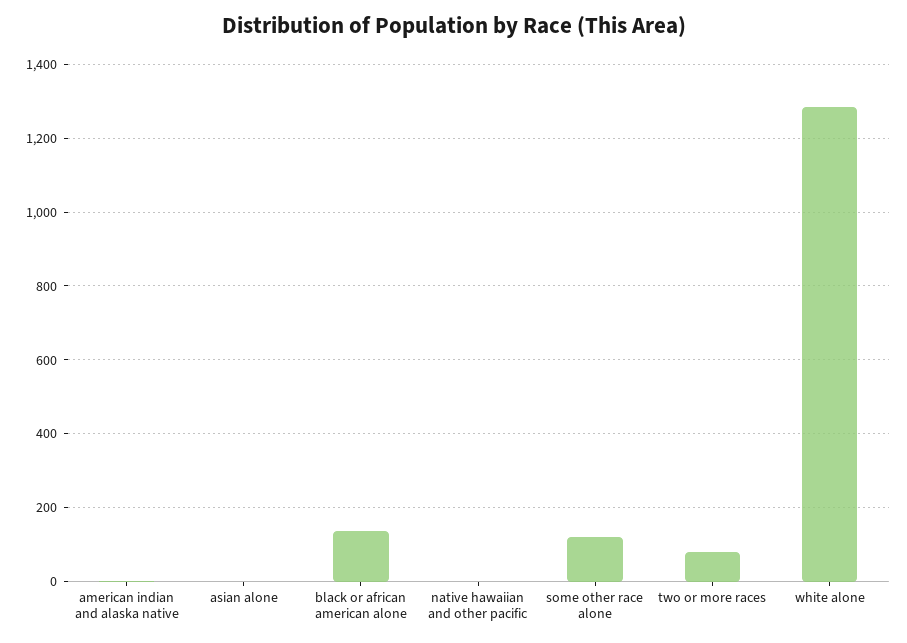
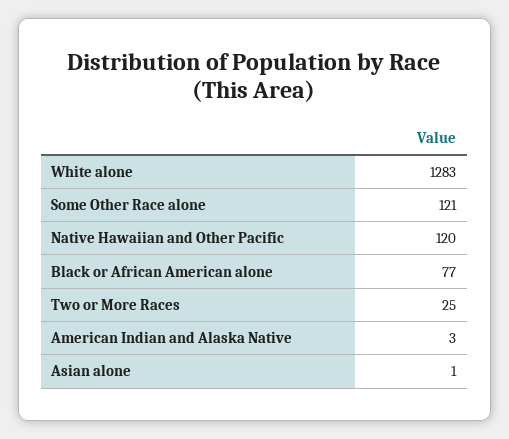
black or african american alone: 140 -> 77
native hawaiian and other pacific: 0 -> 120
two or more races: 80 -> 25

